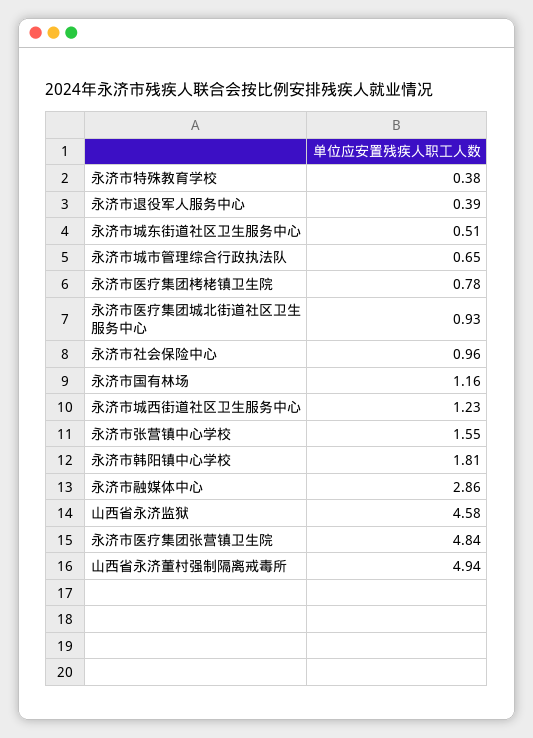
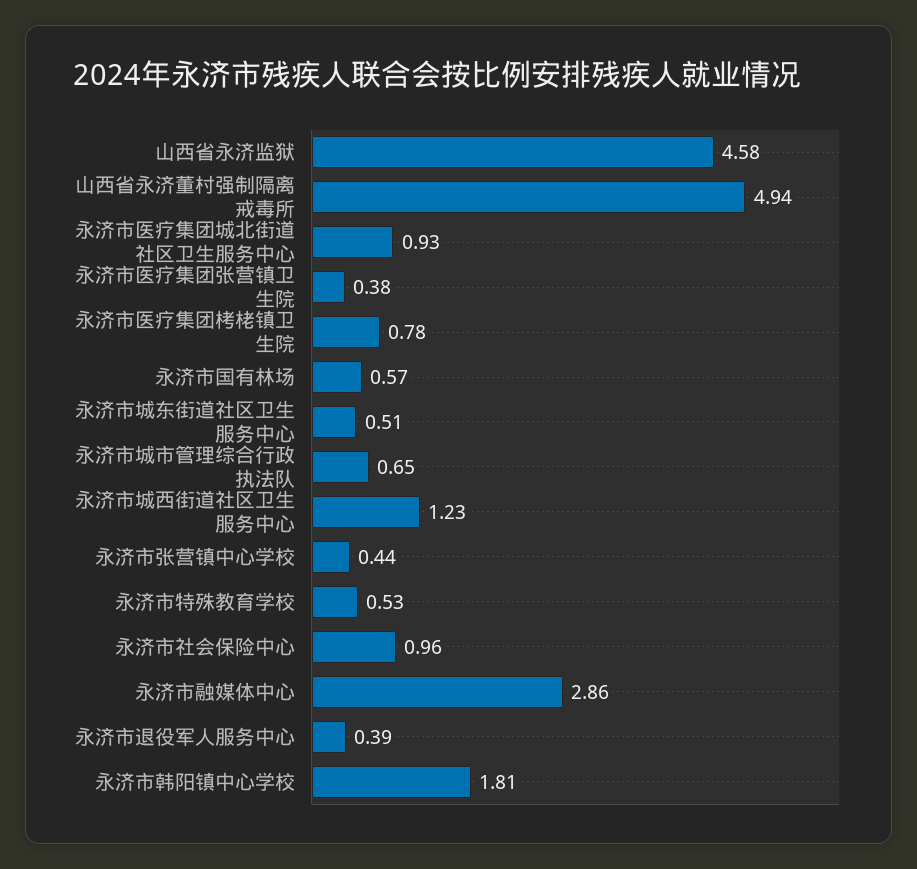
永济市特殊教育学校: 0.38 -> 0.53
永济市国有林场: 1.16 -> 0.57
永济市张营镇中心学校: 1.55 -> 0.44
永济市医疗集团张营镇卫生院: 4.84 -> 0.38

